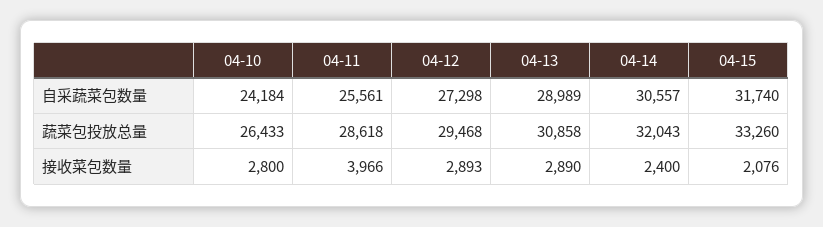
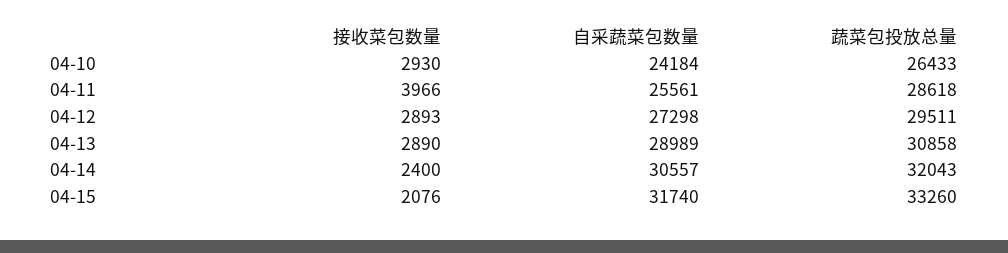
04-12, 蔬菜包投放总量: 29468 -> 29511
04-10, 接收菜包数量: 2800 -> 2930

